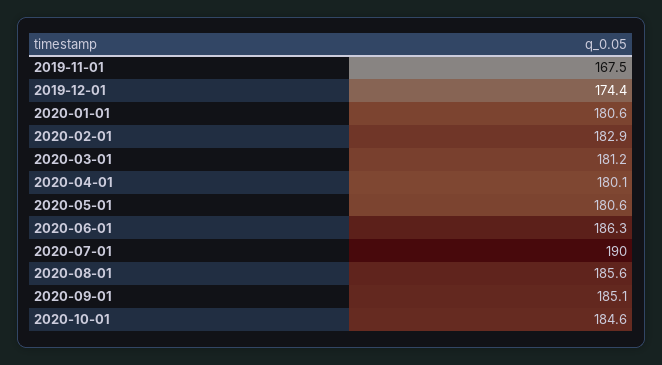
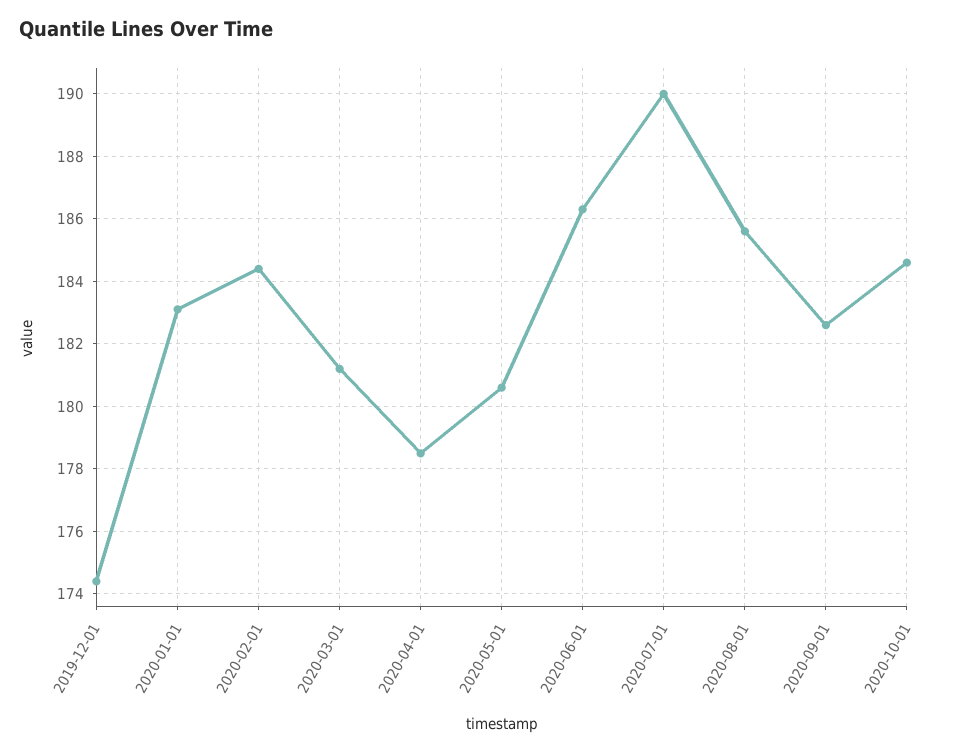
2019-11-01: 167.5 -> none
2020-01-01: 180.6 -> 183
2020-02-01: 182.9 -> 184.5
2020-04-01: 180.1 -> 178.5
2020-09-01: 185.1 -> 182.5

